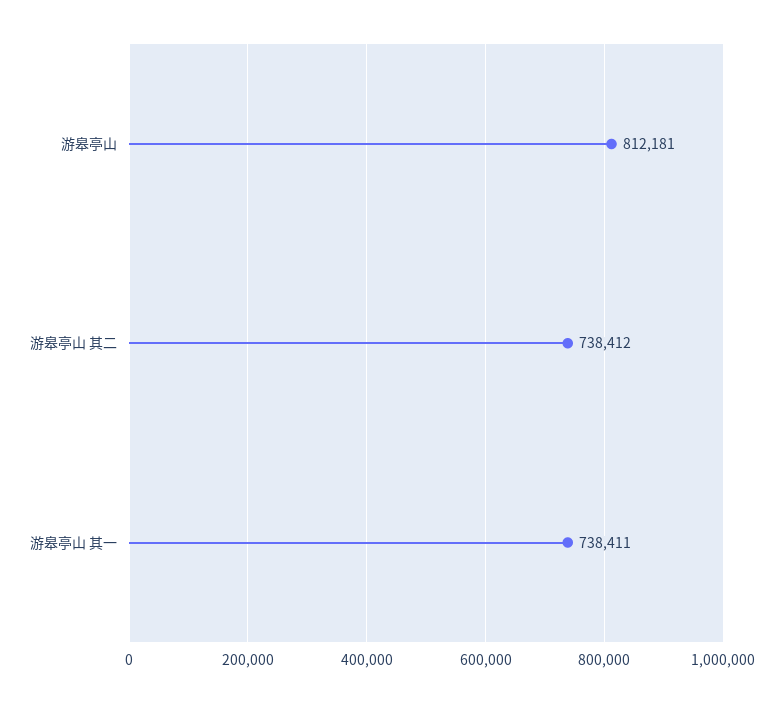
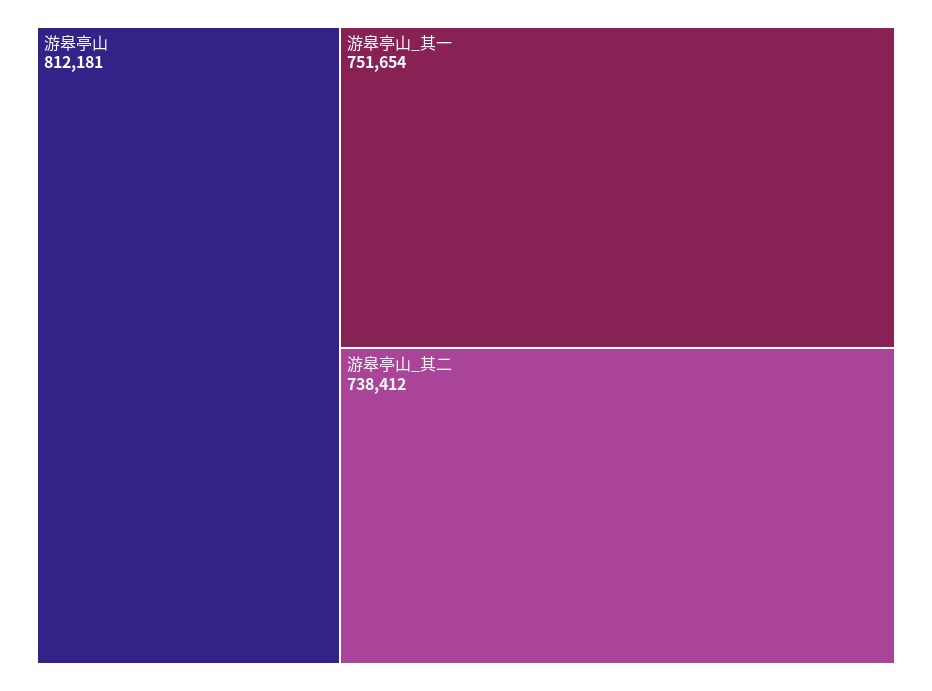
游皋亭山 其一: 738411 -> 751654

